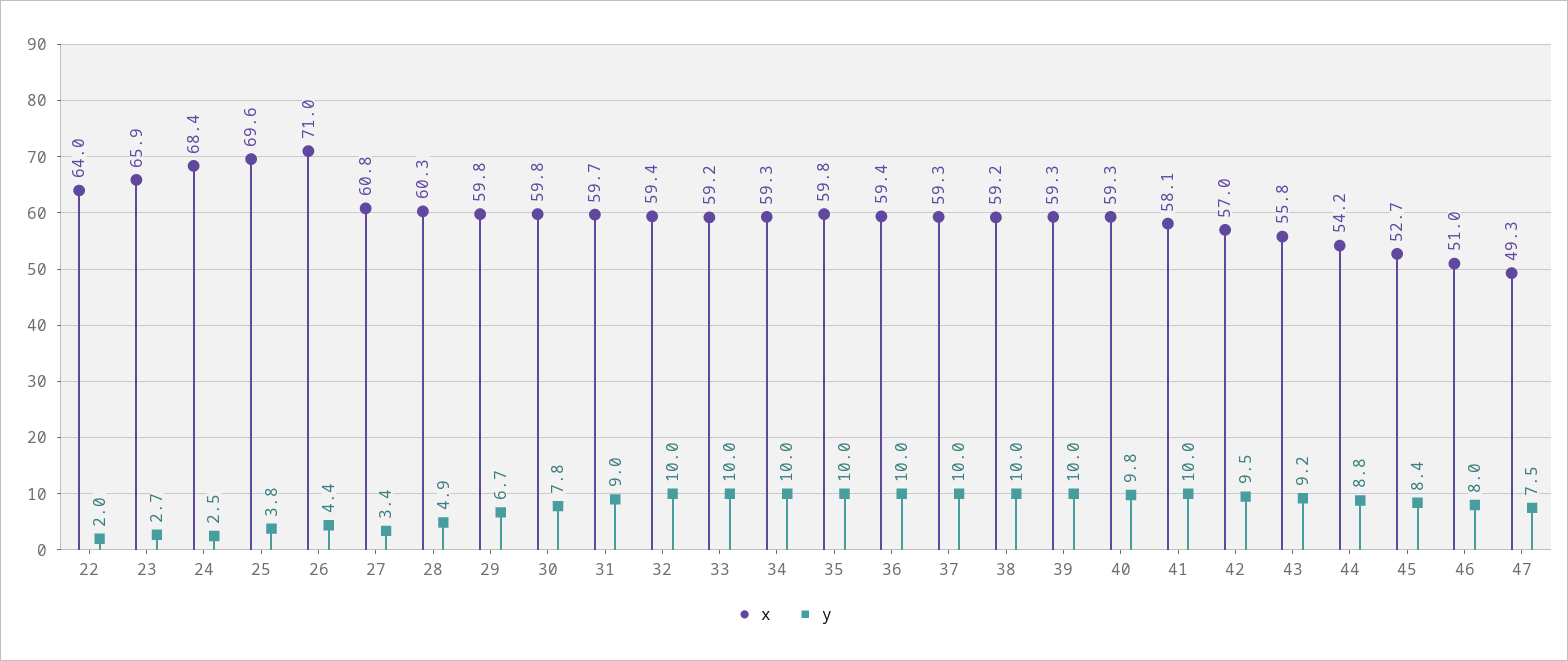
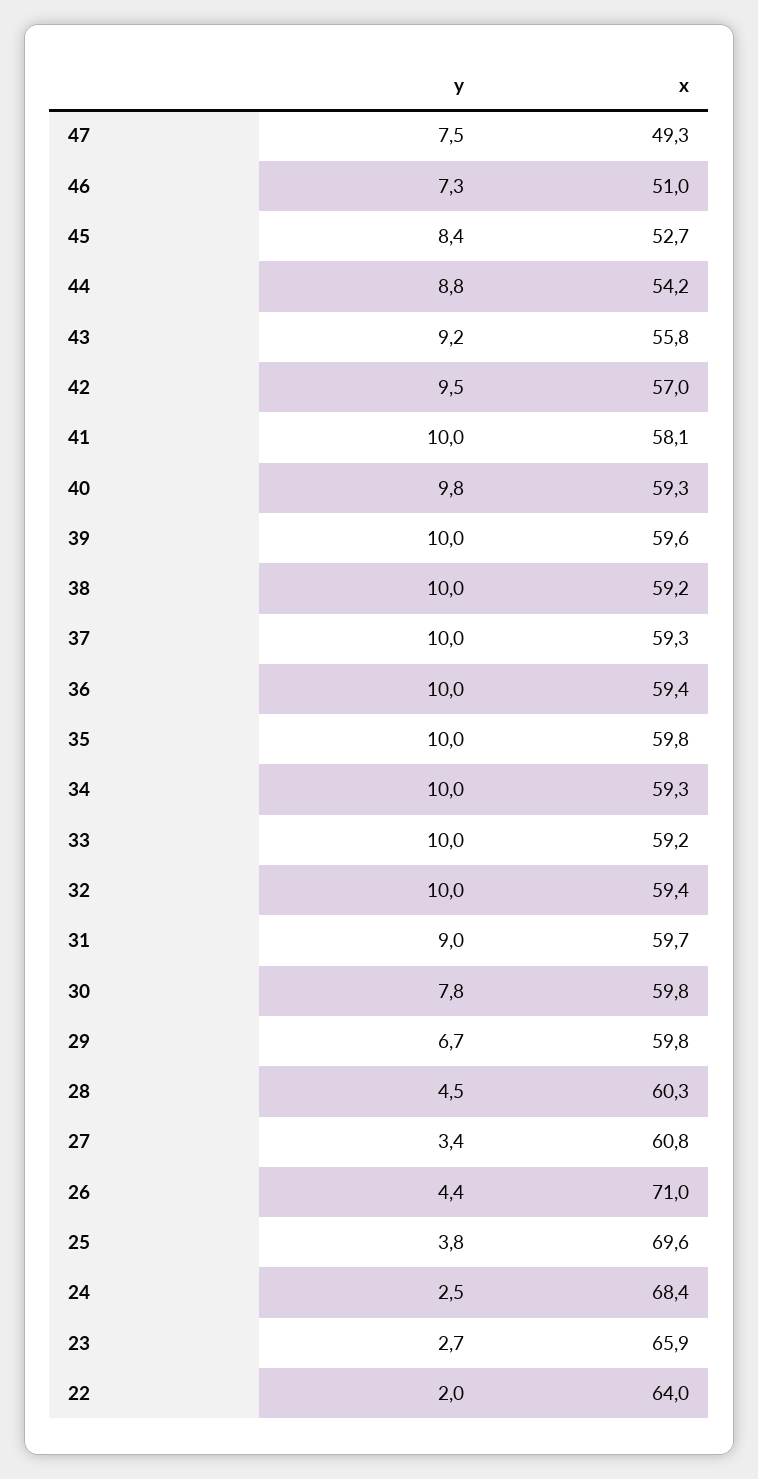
y, 28: 4.9 -> 4.5
x, 39: 59.3 -> 59.6
y, 46: 8 -> 7.3

